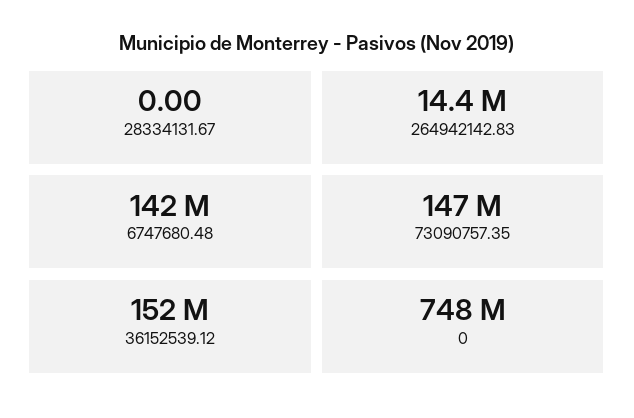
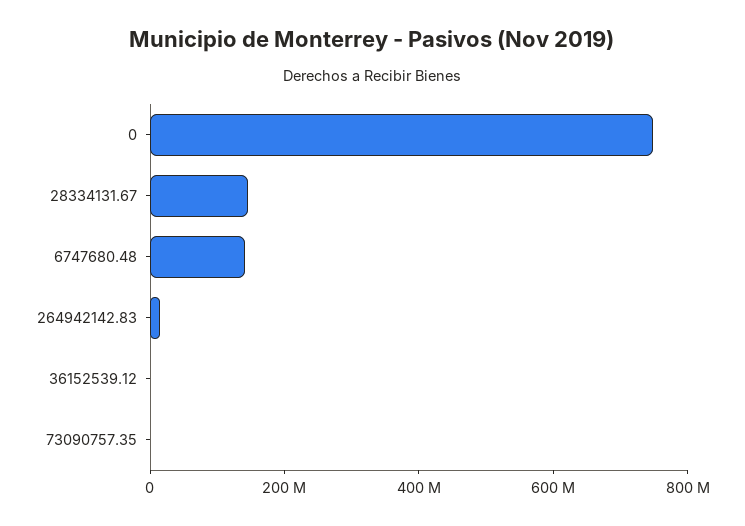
28334131.67: 0 -> 150000000
73090757.35: 147000000 -> 0
36152539.12: 152000000 -> 0

